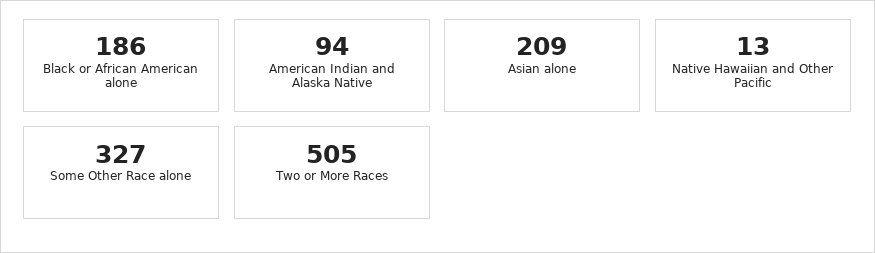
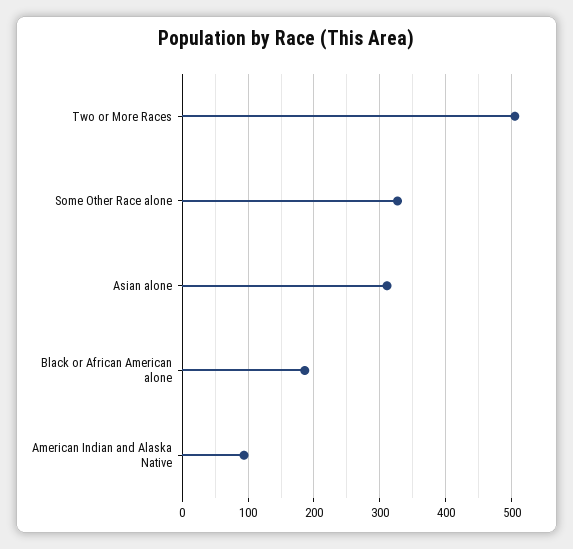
Asian alone: 209 -> 310
Native Hawaiian and Other Pacific: 13 -> none

